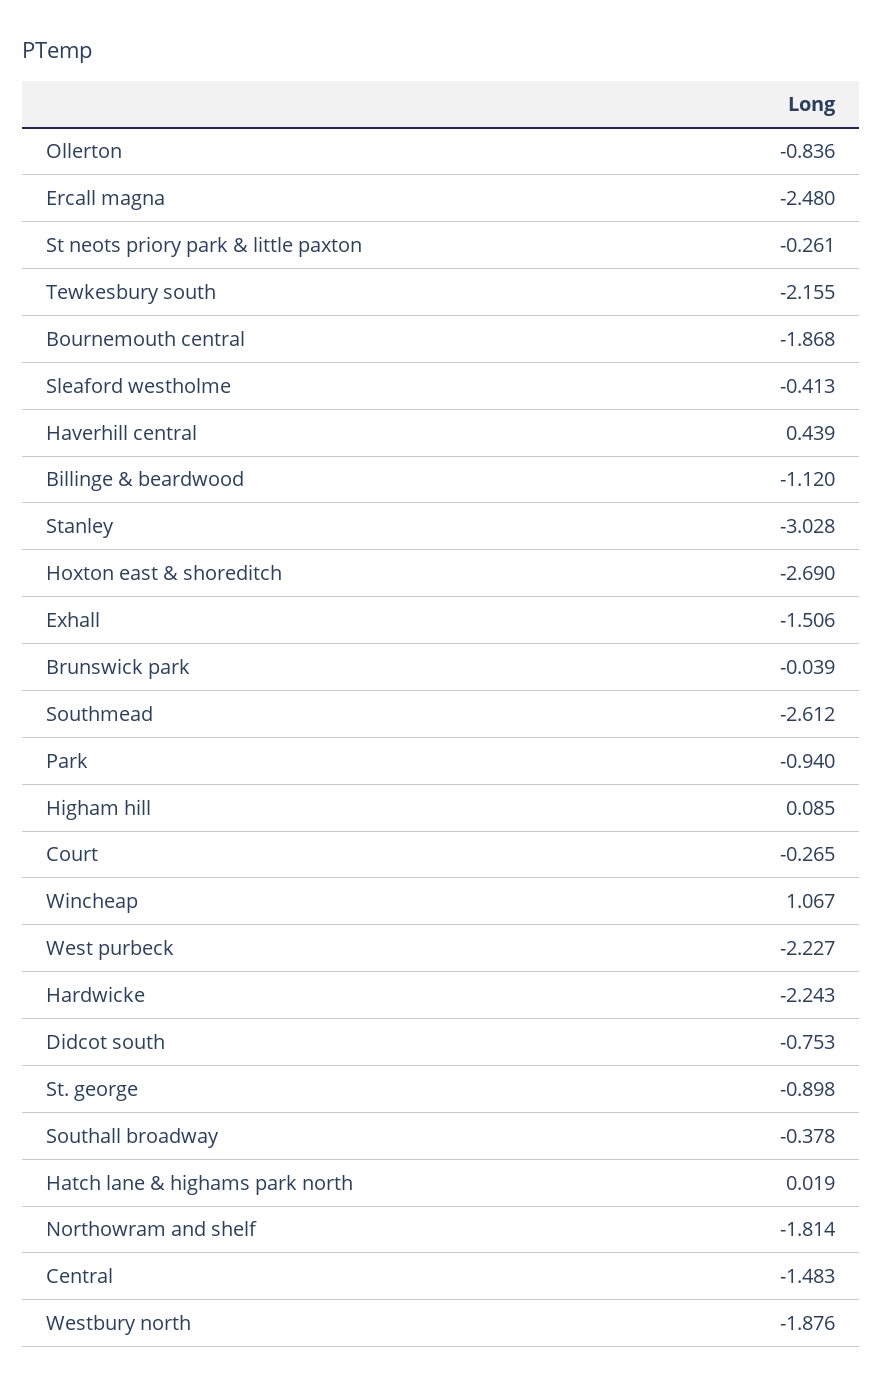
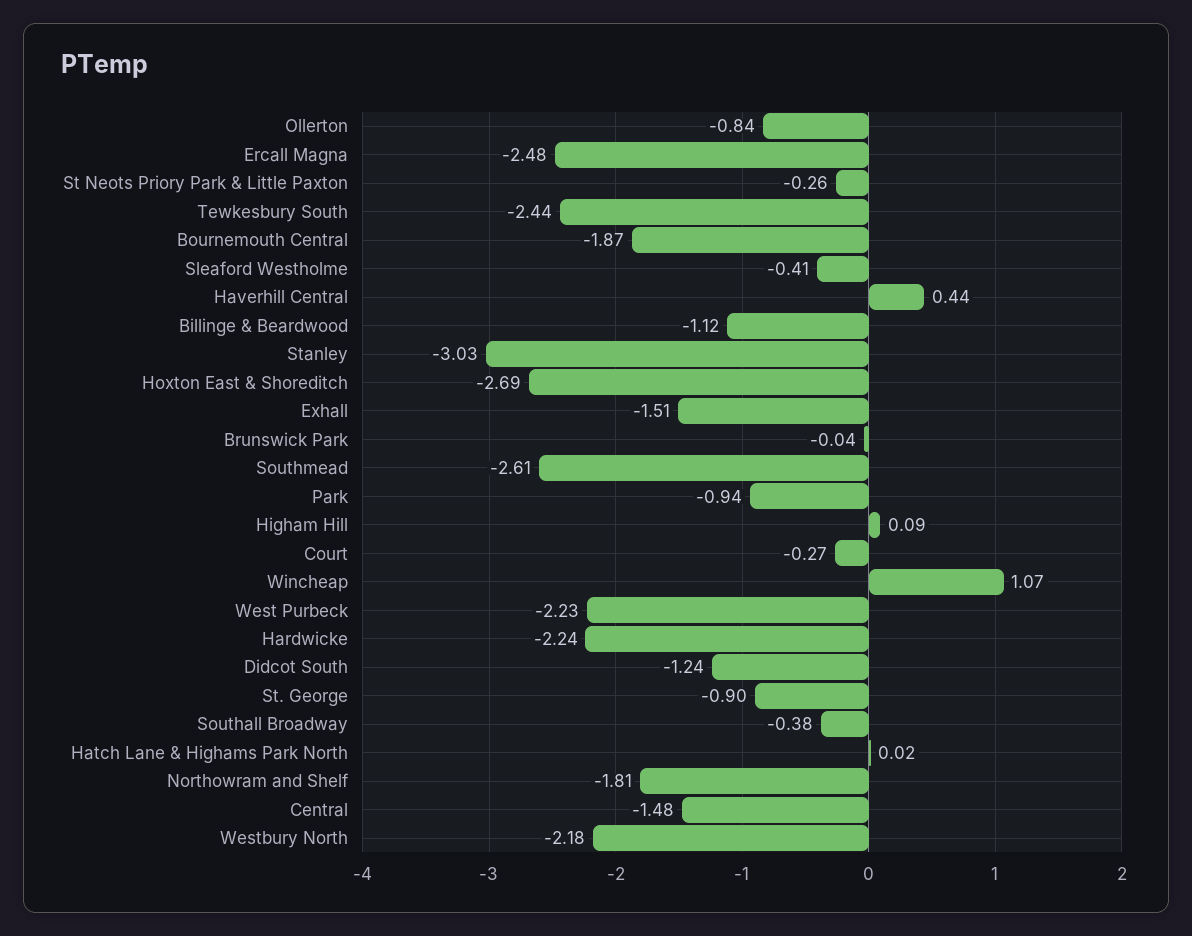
Tewkesbury south: -2.155 -> -2.44
Didcot south: -0.753 -> -1.24
Westbury north: -1.876 -> -2.18

